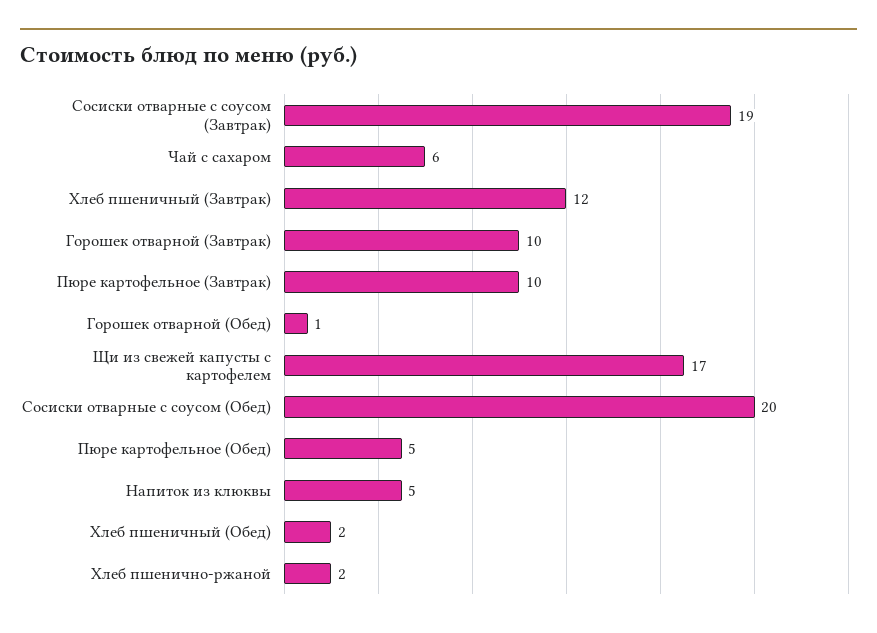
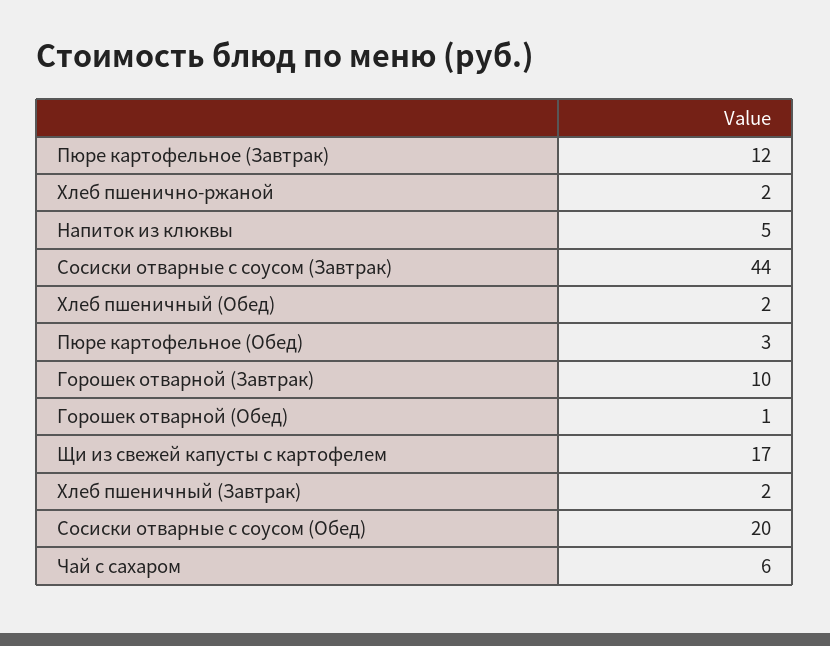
Сосиски отварные с соусом (Завтрак): 19 -> 44
Хлеб пшеничный (Завтрак): 12 -> 2
Пюре картофельное (Завтрак): 10 -> 12
Пюре картофельное (Обед): 5 -> 3

